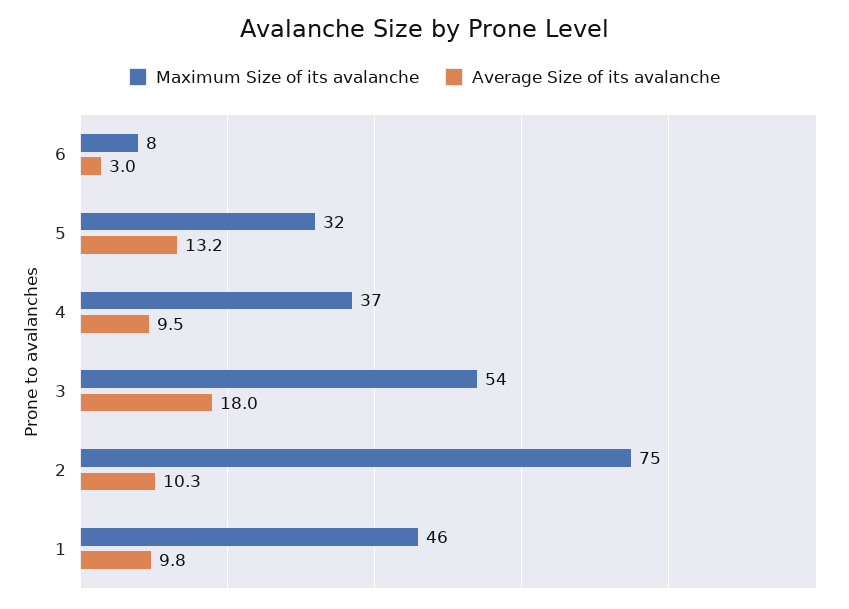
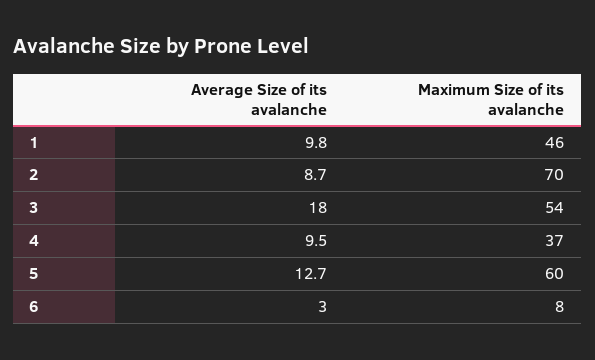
Maximum Size of its avalanche, 5: 32 -> 60
Average Size of its avalanche, 5: 13.2 -> 12.7
Maximum Size of its avalanche, 2: 75 -> 70
Average Size of its avalanche, 2: 10.3 -> 8.7

